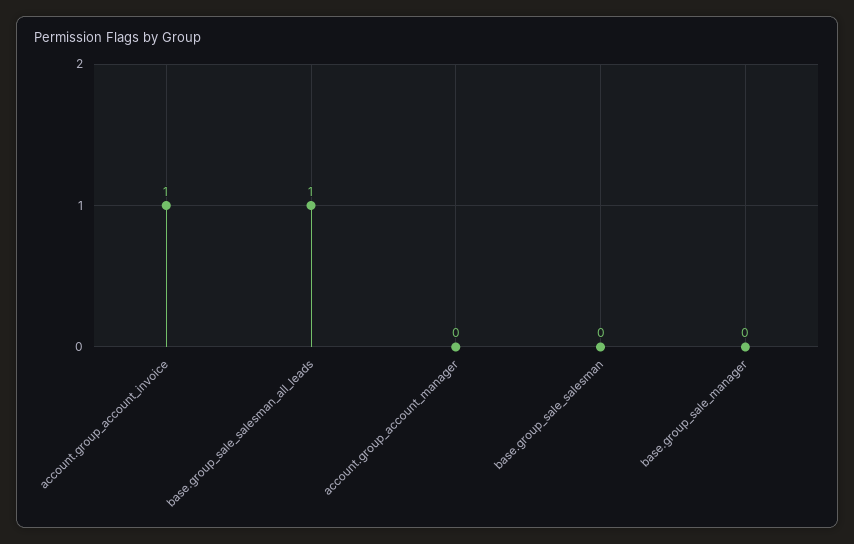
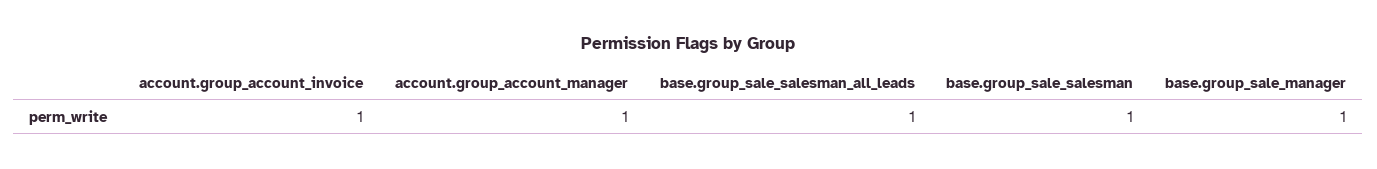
account.group_account_manager: 0 -> 1
base.group_sale_salesman: 0 -> 1
base.group_sale_manager: 0 -> 1

